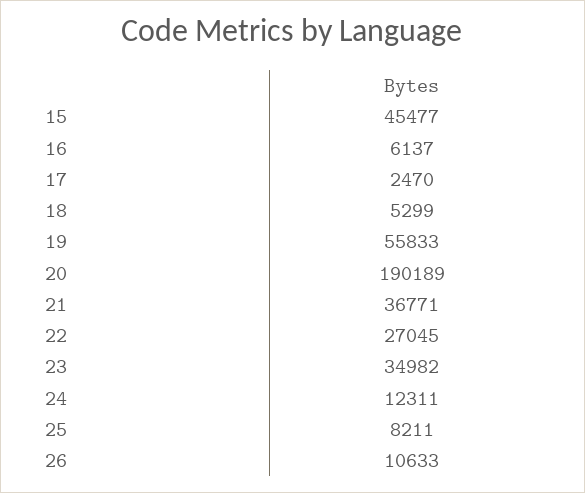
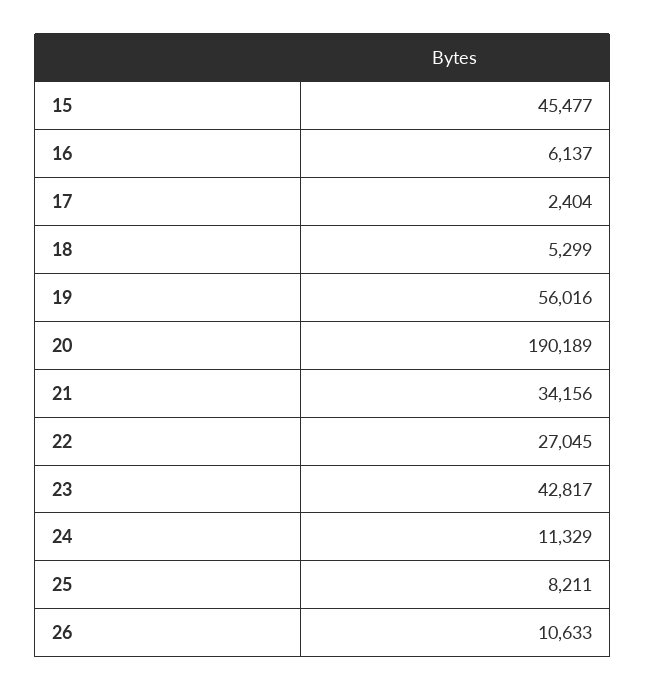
17: 2470 -> 2404
19: 55833 -> 56016
21: 36771 -> 34156
23: 34982 -> 42817
24: 12311 -> 11329

